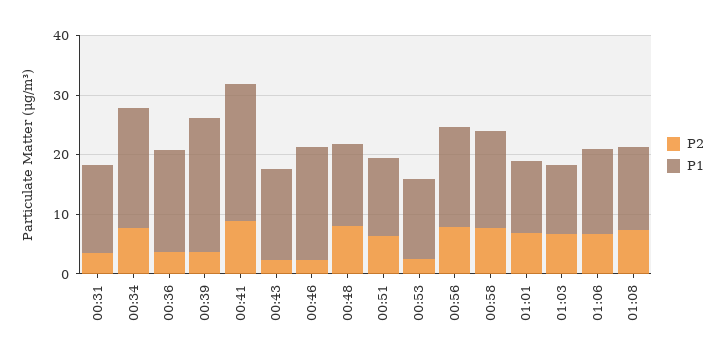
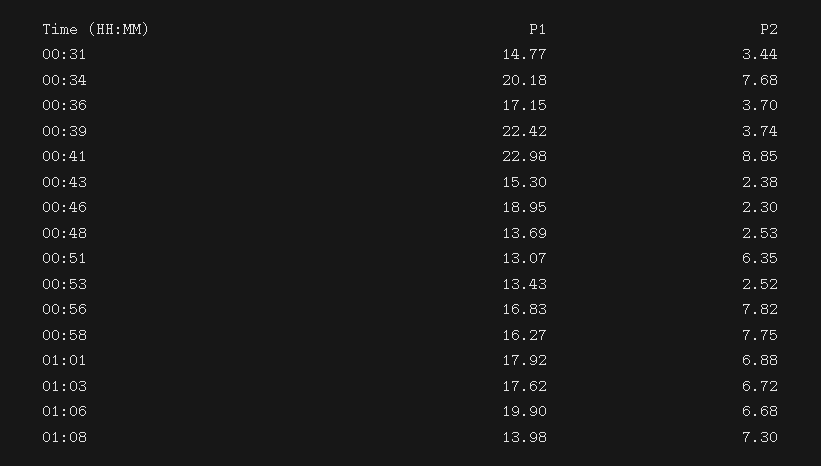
P2, 00:48: 8 -> 2.53
P1, 01:01: 12 -> 17.92
P1, 01:03: 12 -> 17.62
P1, 01:06: 14 -> 19.9

